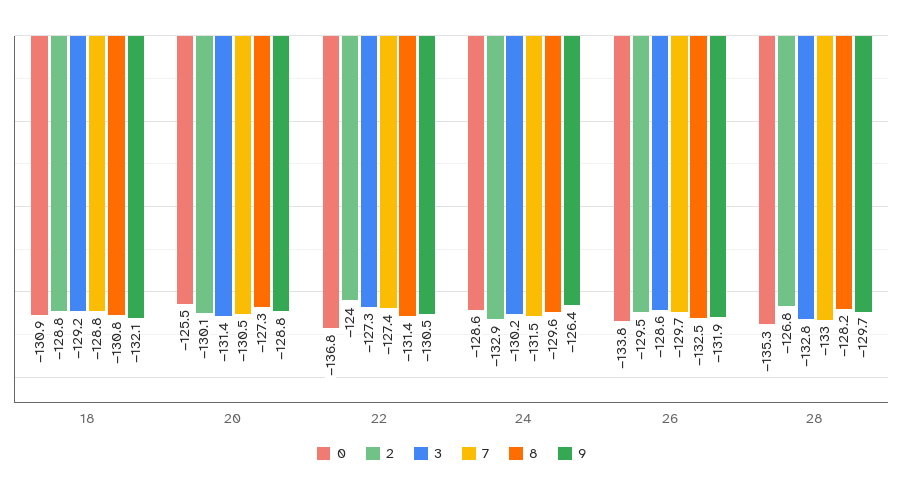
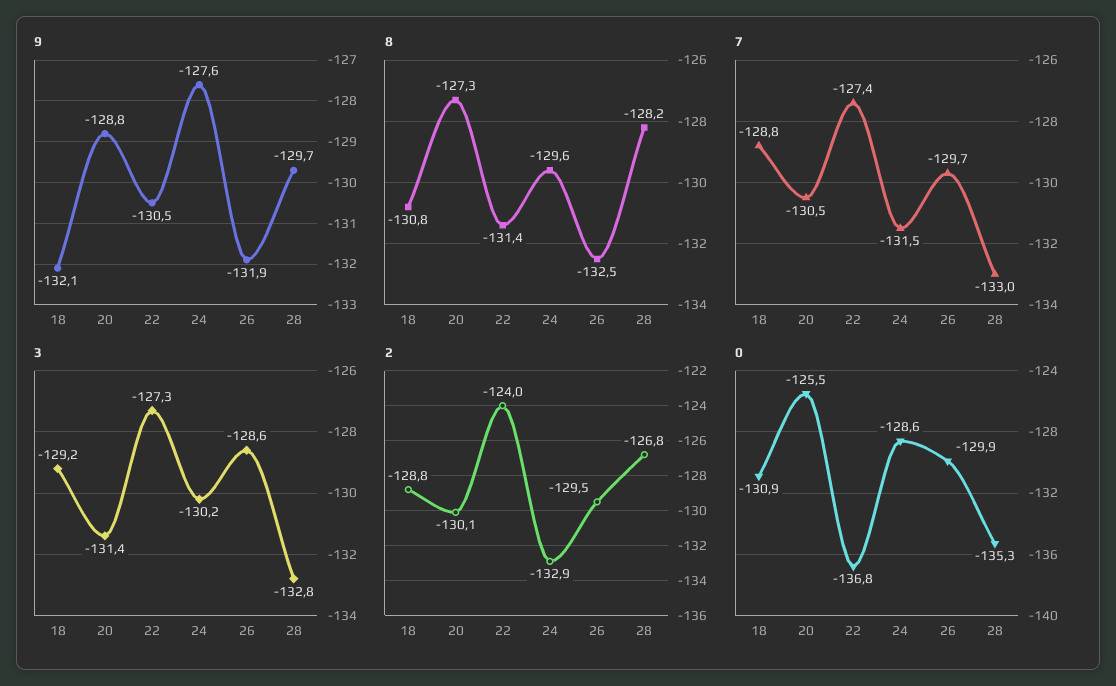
9, 24: -126.4 -> -127.6
0, 26: -133.8 -> -129.9

